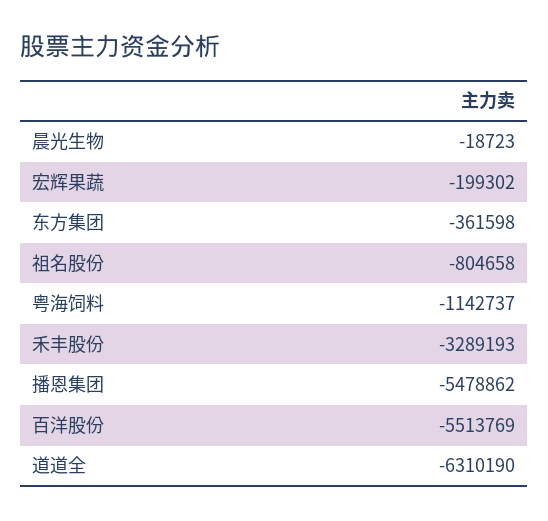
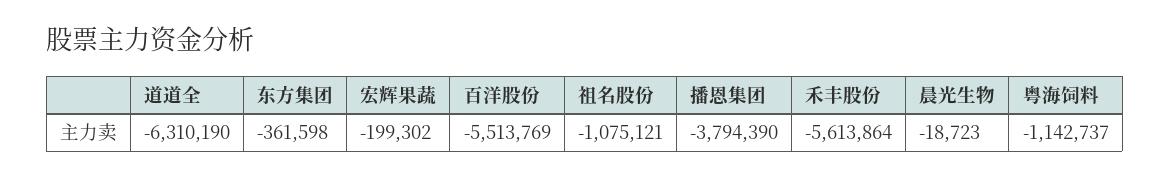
祖名股份: -804658 -> -1075121
禾丰股份: -3289193 -> -5613864
播恩集团: -5478862 -> -3794390

